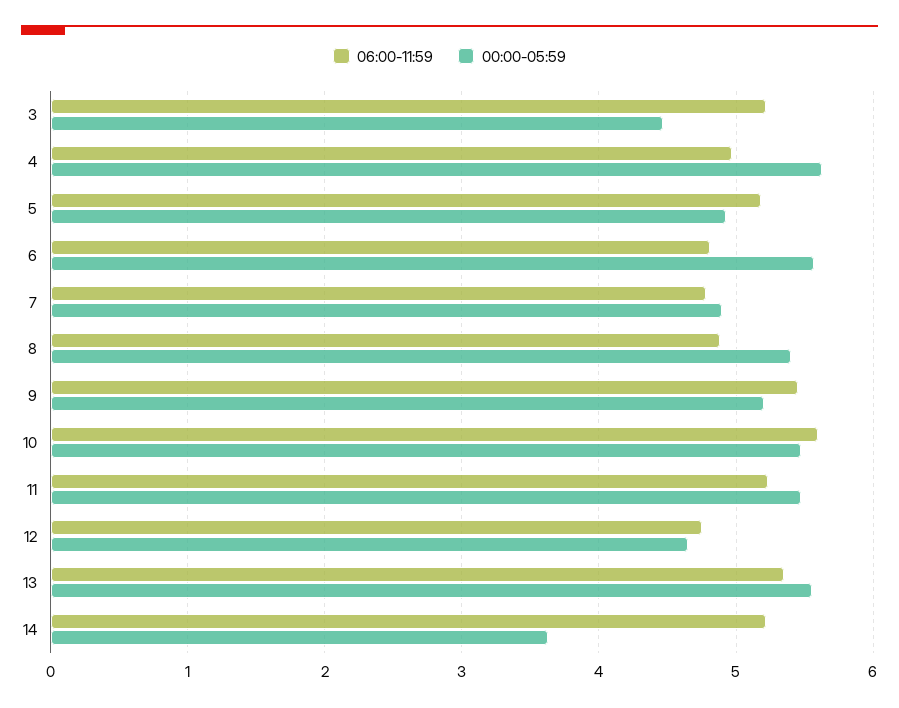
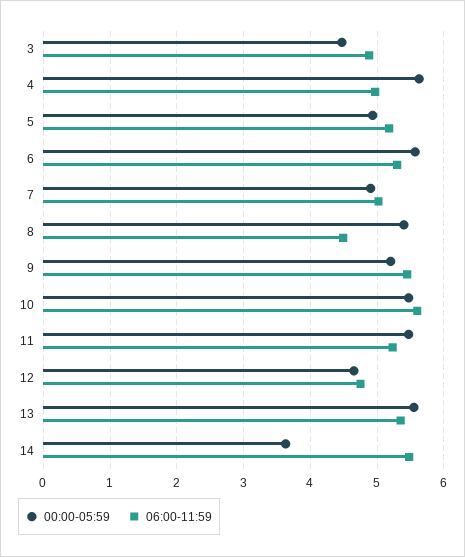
06:00-11:59, 3: 5.2 -> 4.9
06:00-11:59, 6: 4.8 -> 5.3
06:00-11:59, 7: 4.8 -> 5
06:00-11:59, 8: 4.9 -> 4.5
06:00-11:59, 14: 5.2 -> 5.5

